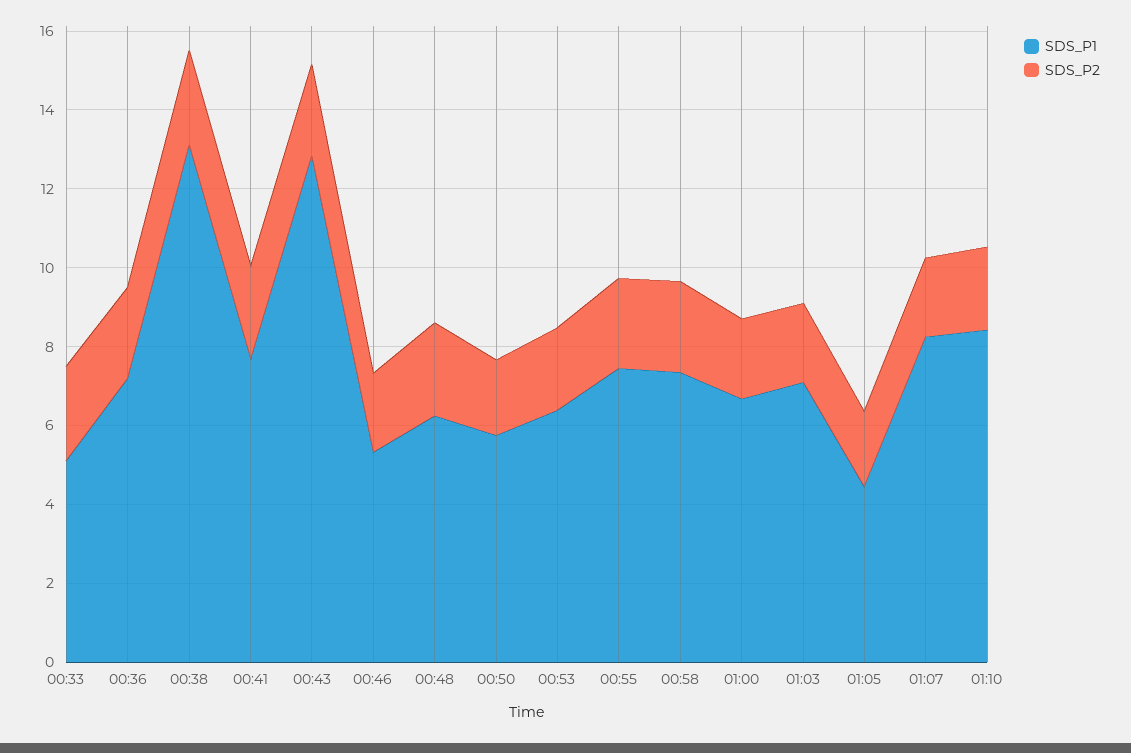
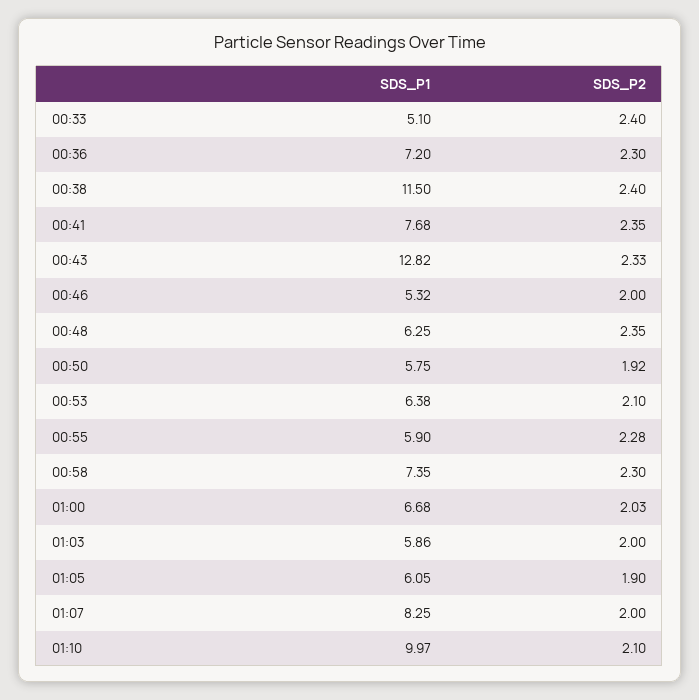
SDS_P1, 00:38: 13 -> 11.5
SDS_P1, 00:55: 7.5 -> 5.9
SDS_P1, 01:03: 7 -> 5.86
SDS_P1, 01:05: 4.5 -> 6.05
SDS_P1, 01:10: 8.5 -> 9.97

